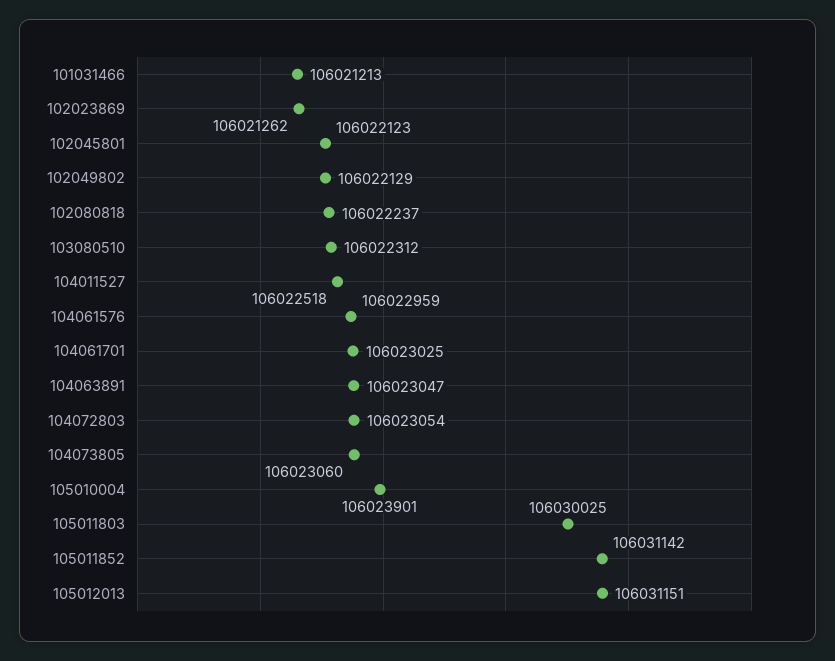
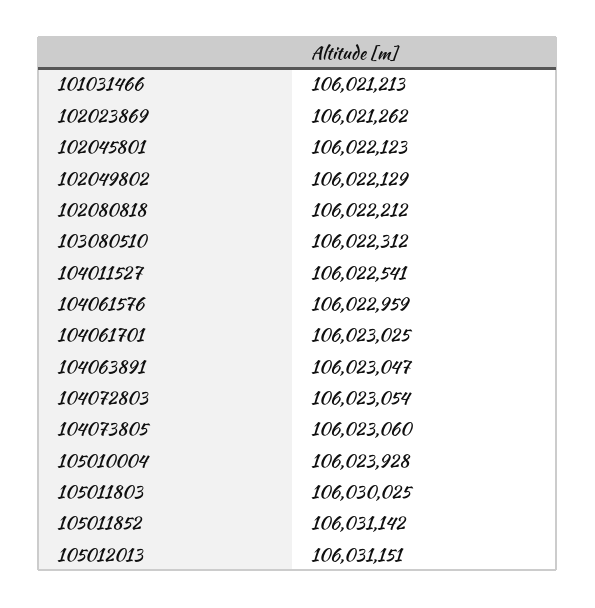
102080818: 106022237 -> 106022212
104011527: 106022518 -> 106022541
105010004: 106023901 -> 106023928

